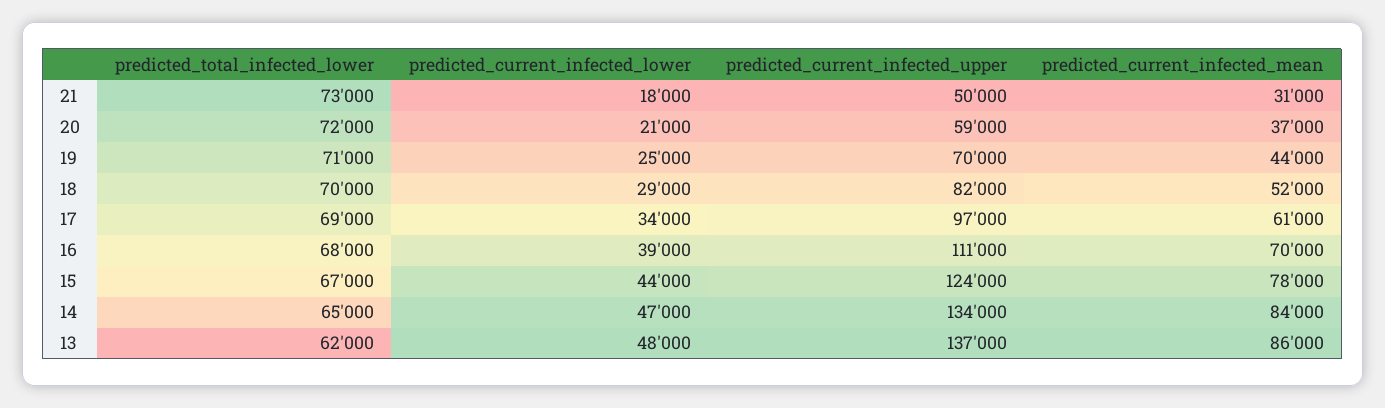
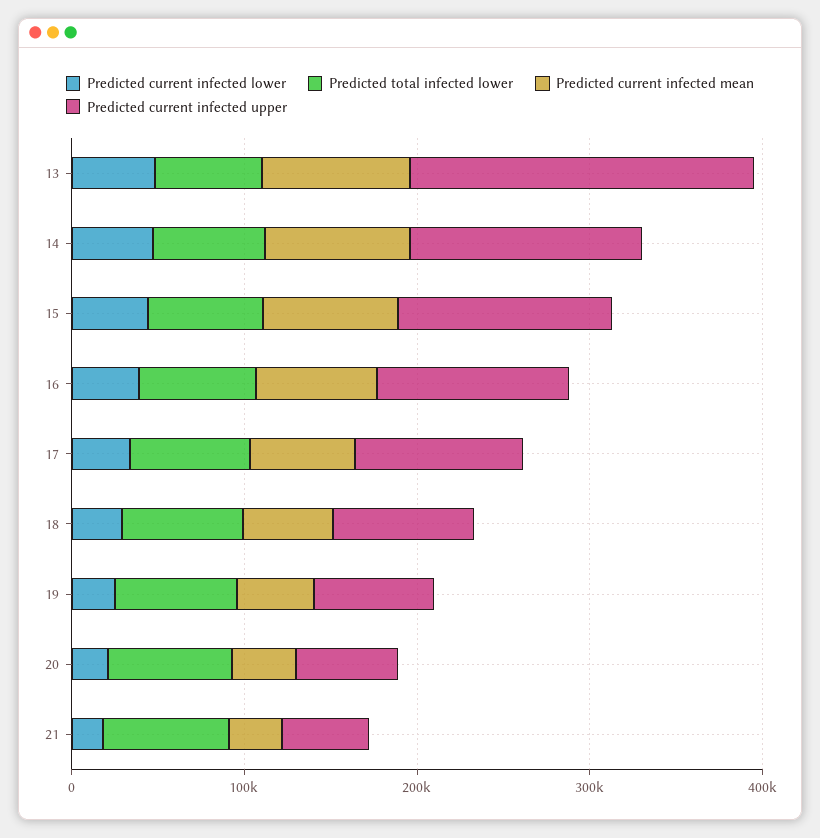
predicted_current_infected_upper, 13: 137000 -> 200000

